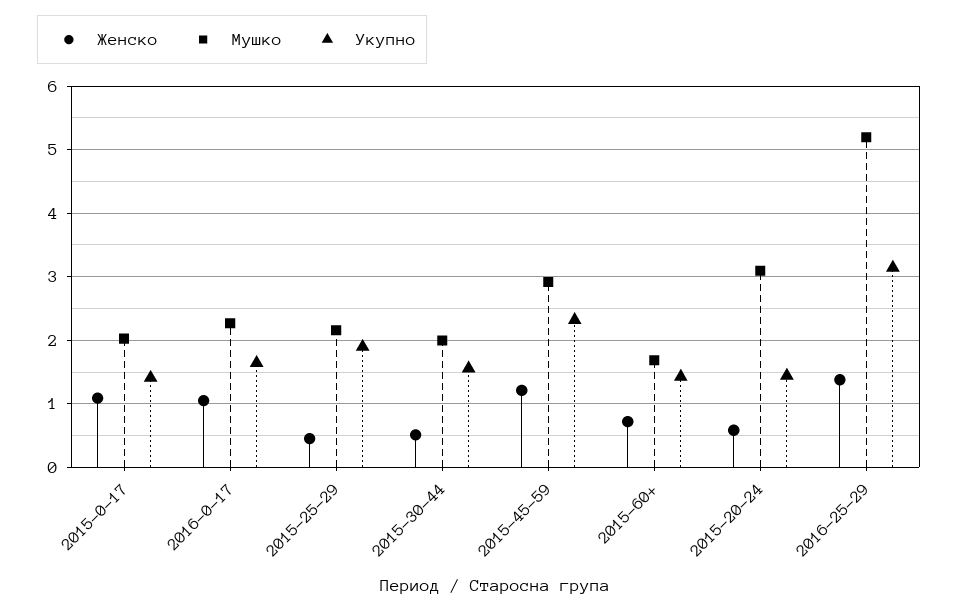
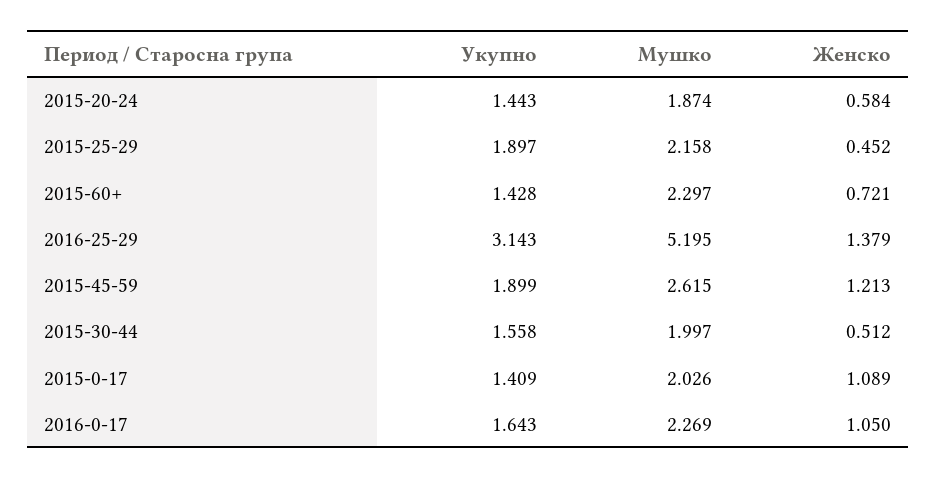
Мушко, 2015-45-59: 2.9 -> 2.615
Укупно, 2015-45-59: 2.3 -> 1.899
Мушко, 2015-60+: 1.7 -> 2.297
Мушко, 2015-20-24: 3.1 -> 1.874

